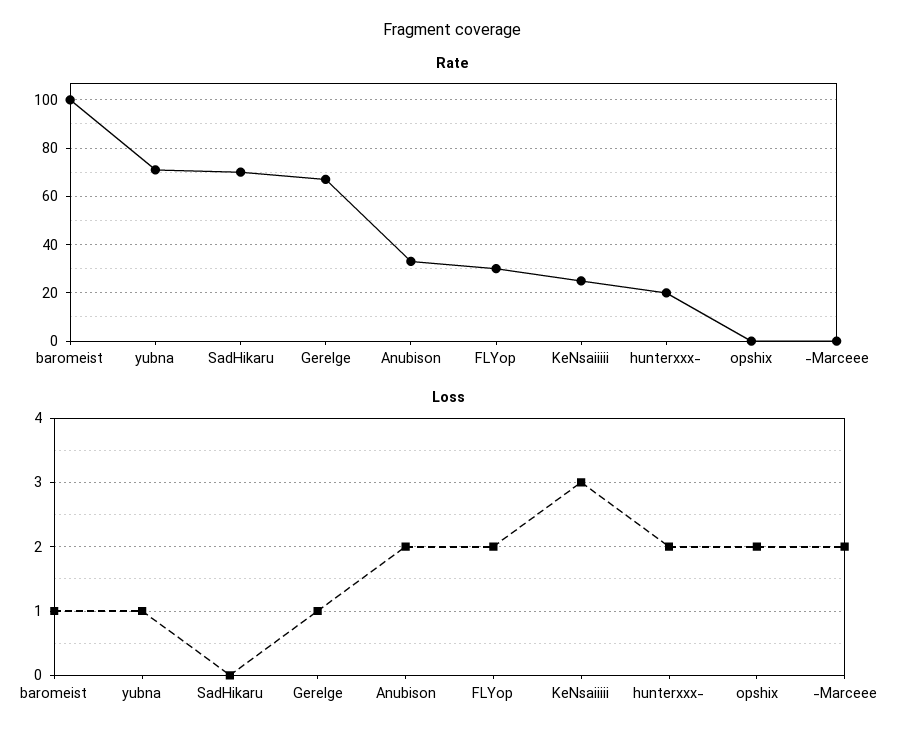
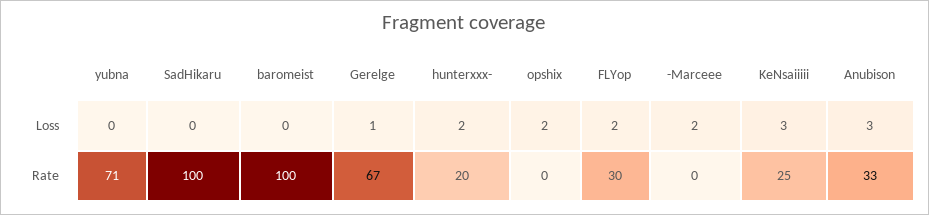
Rate, SadHikaru: 70 -> 100
Loss, baromeist: 1 -> 0
Loss, yubna: 1 -> 0
Loss, Anubison: 2 -> 3

